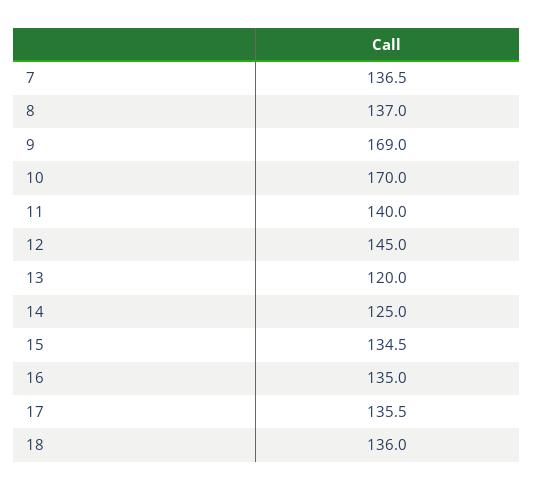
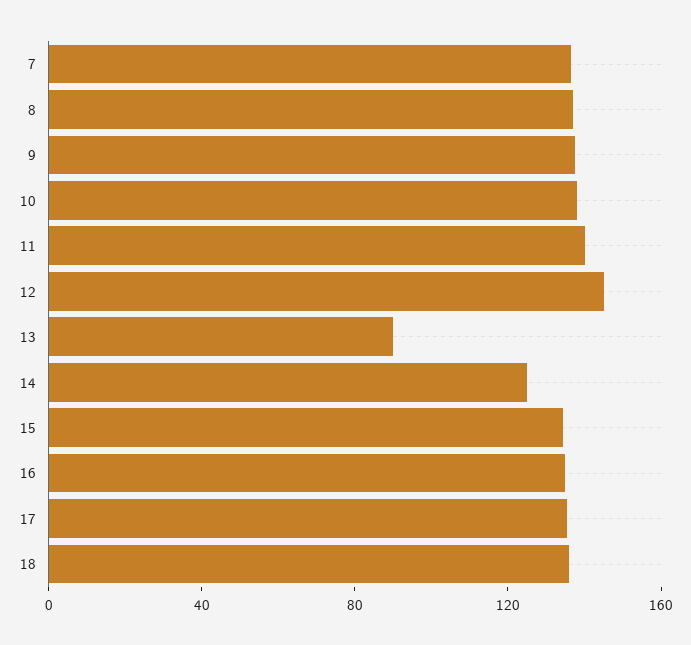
9: 169 -> 140
10: 170 -> 140
13: 120 -> 90

